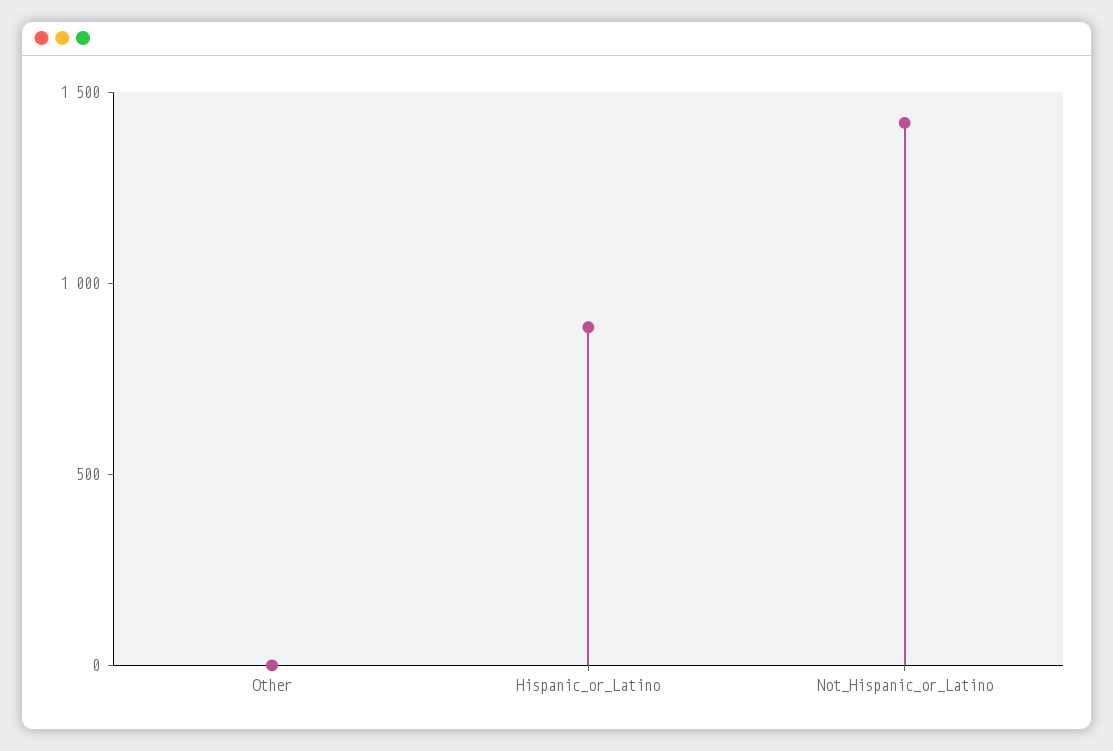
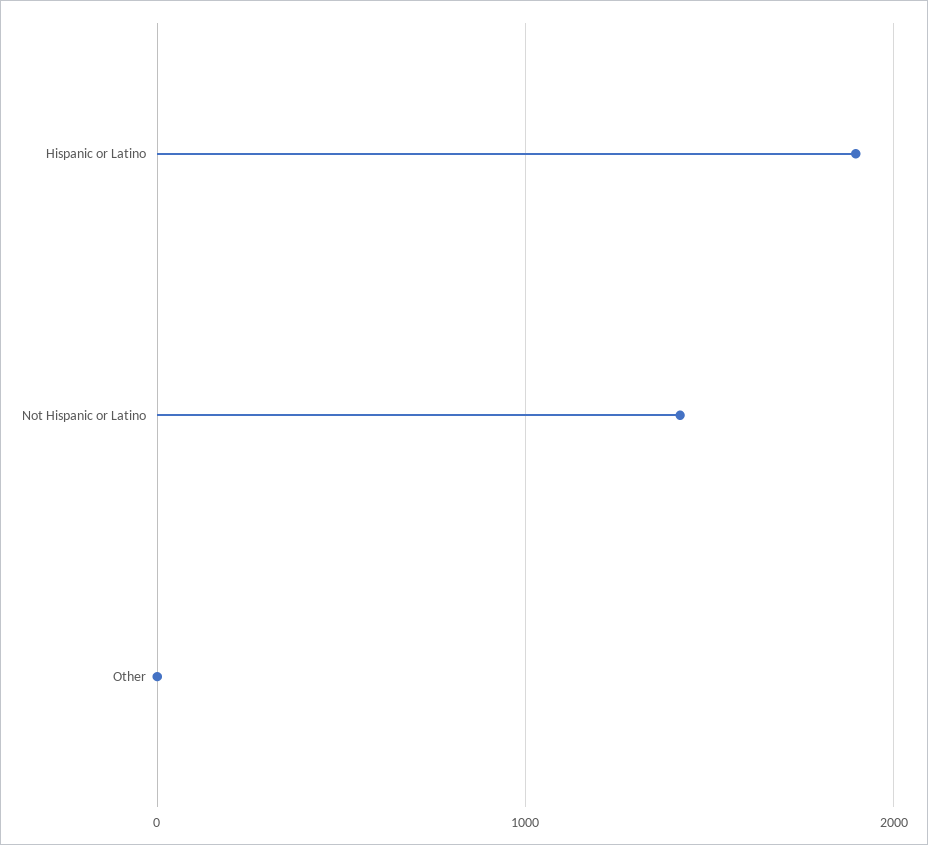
Hispanic_or_Latino: 900 -> 1900

